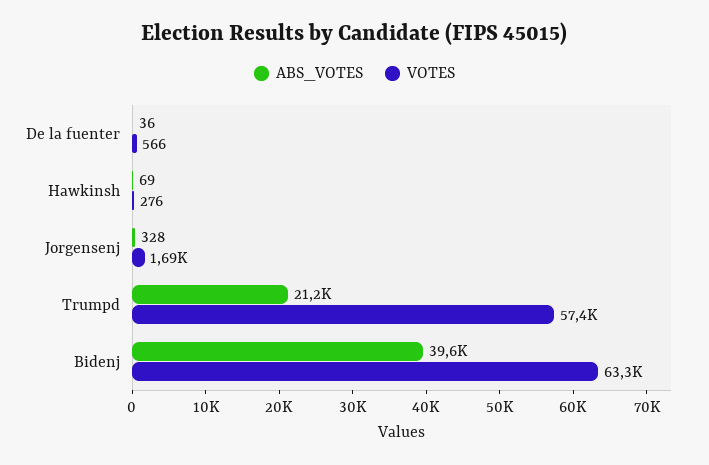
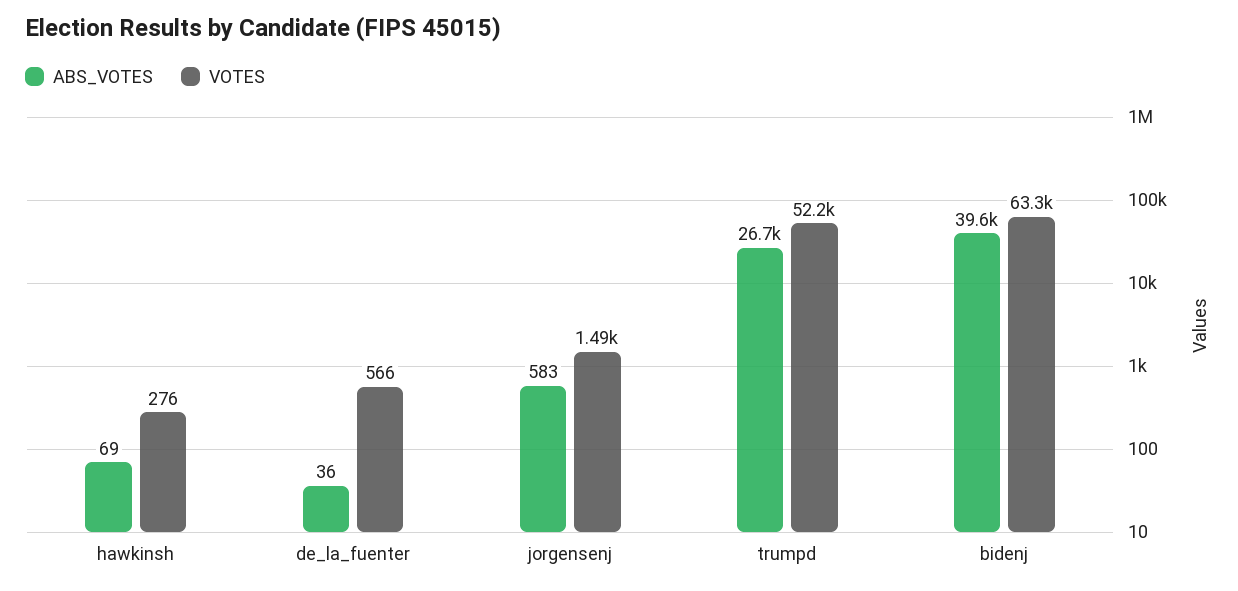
ABS_VOTES, Jorgensenj: 328 -> 583
VOTES, Jorgensenj: 1690 -> 1490
ABS_VOTES, Trumpd: 21200 -> 26700
VOTES, Trumpd: 57400 -> 52200

